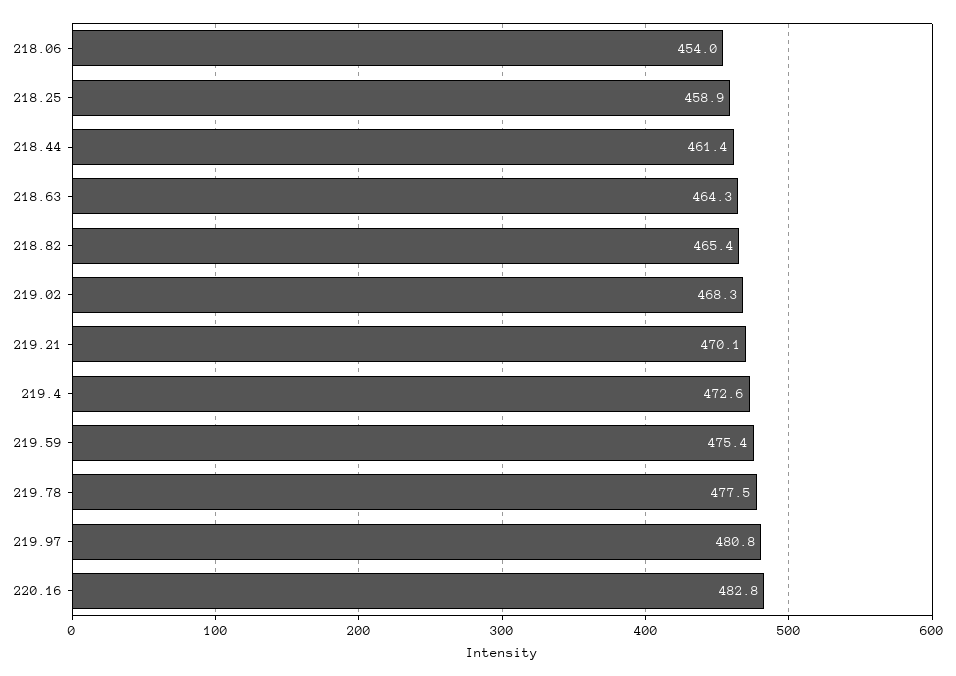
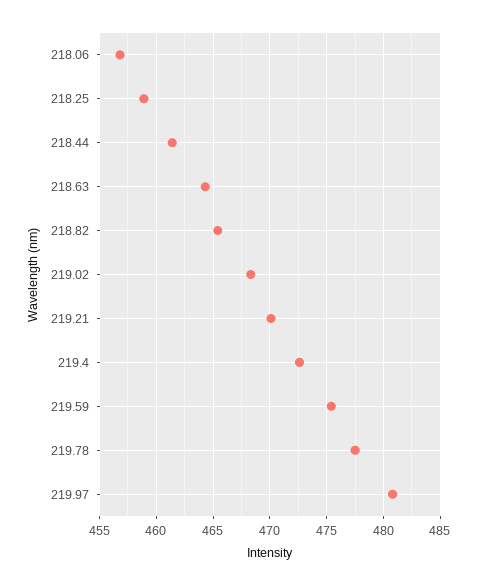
218.06: 454 -> 457
220.16: 482.8 -> none

